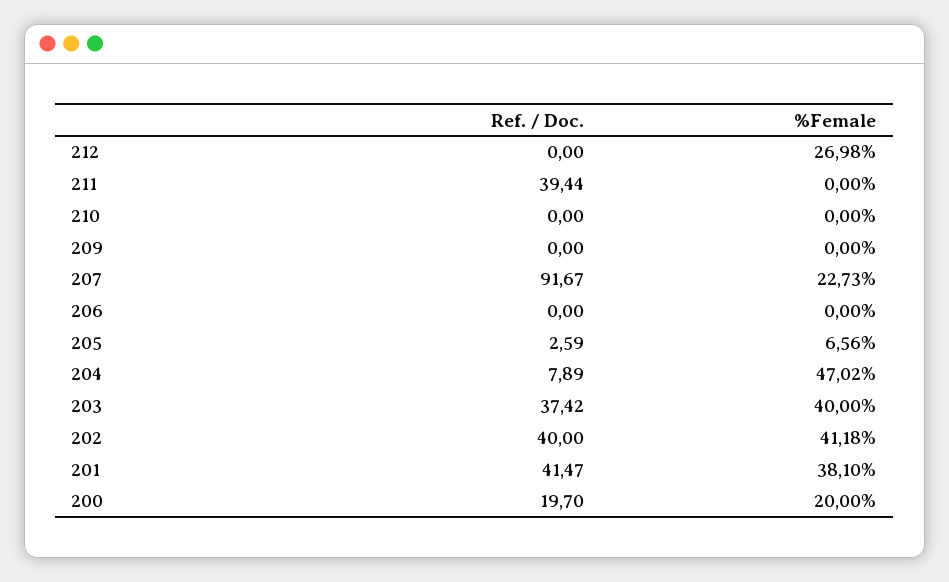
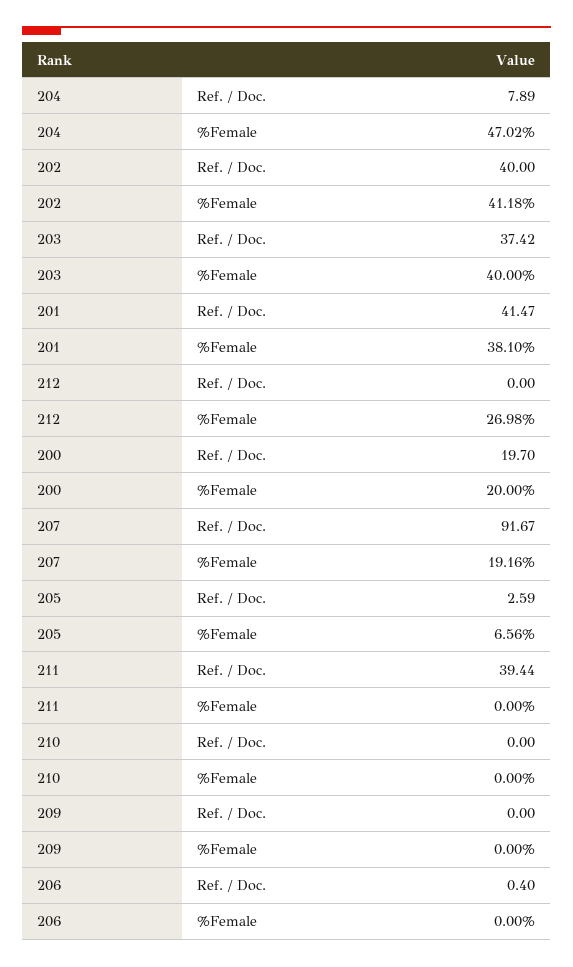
%Female, 207: 22.73 -> 19.16
Ref. / Doc., 206: 0 -> 0.4

